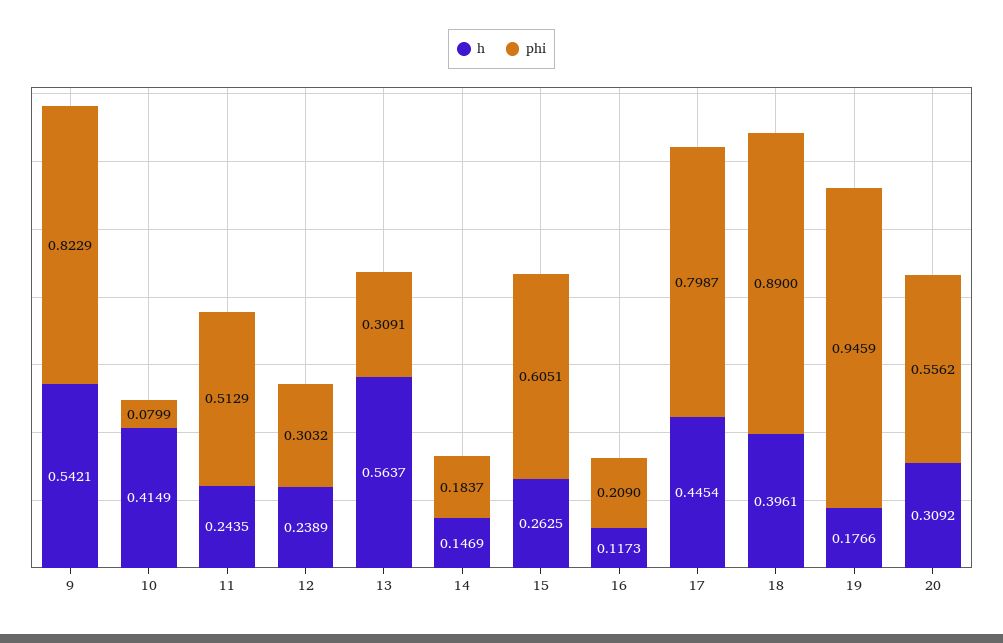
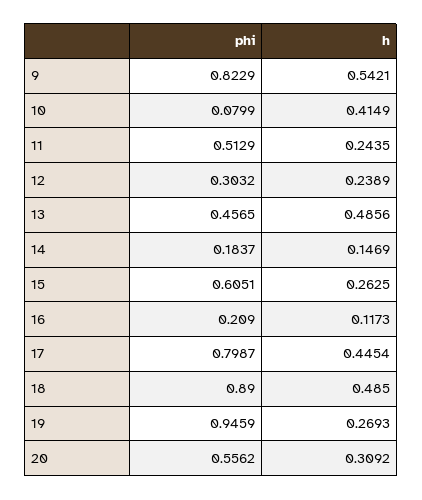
h, 13: 0.5637 -> 0.4856
phi, 13: 0.3091 -> 0.4565
h, 18: 0.3961 -> 0.485
h, 19: 0.1766 -> 0.2693

